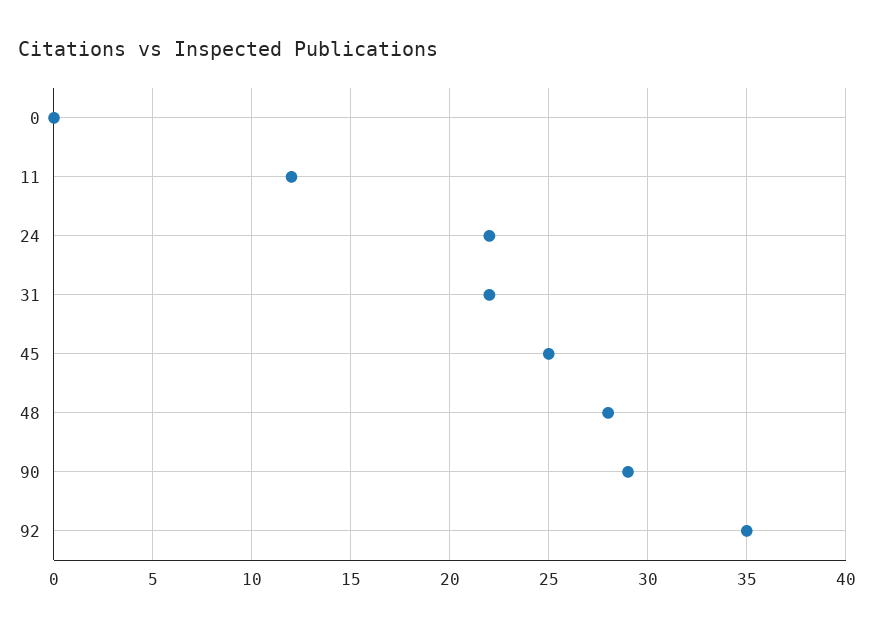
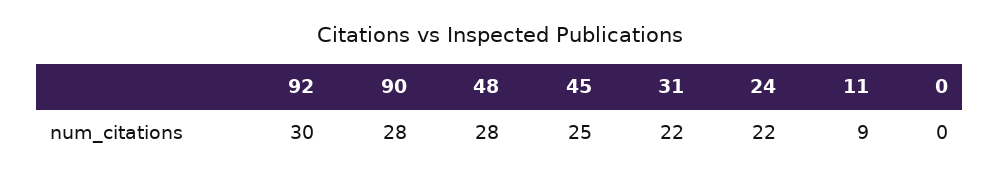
11: 12 -> 9
90: 29 -> 28
92: 35 -> 30

